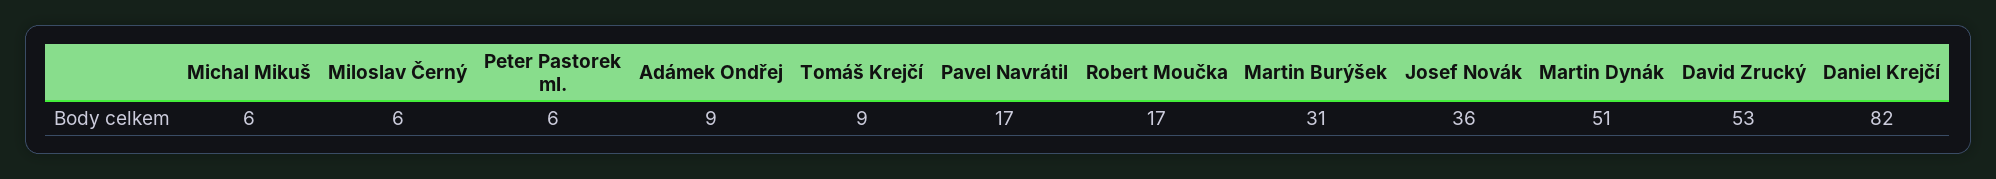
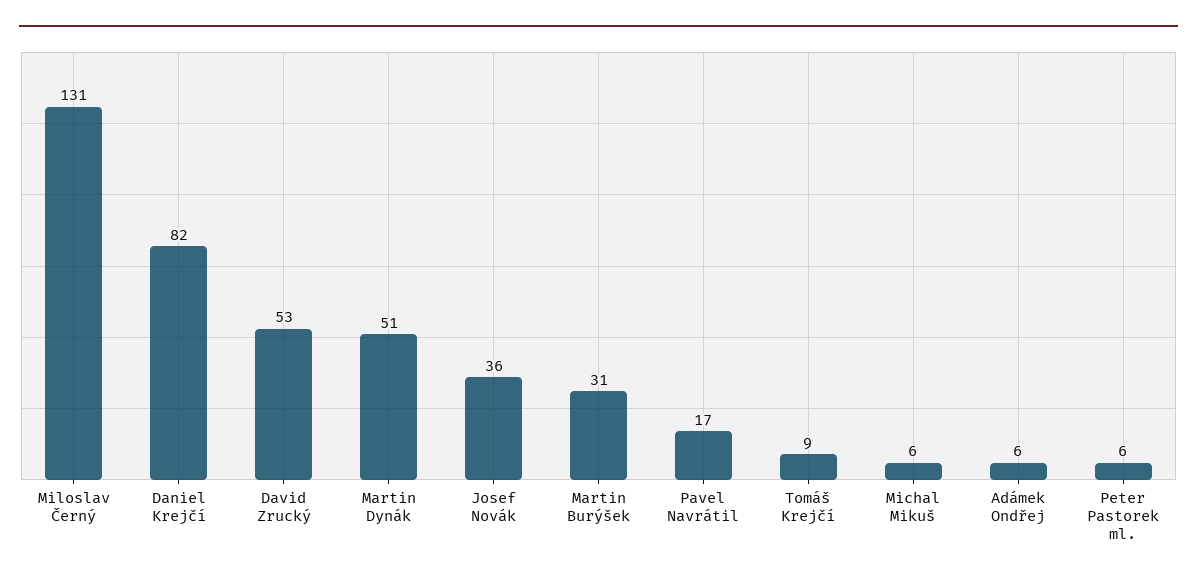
Miloslav Černý: 6 -> 131
Adámek Ondřej: 9 -> 6
Robert Moučka: 17 -> none

